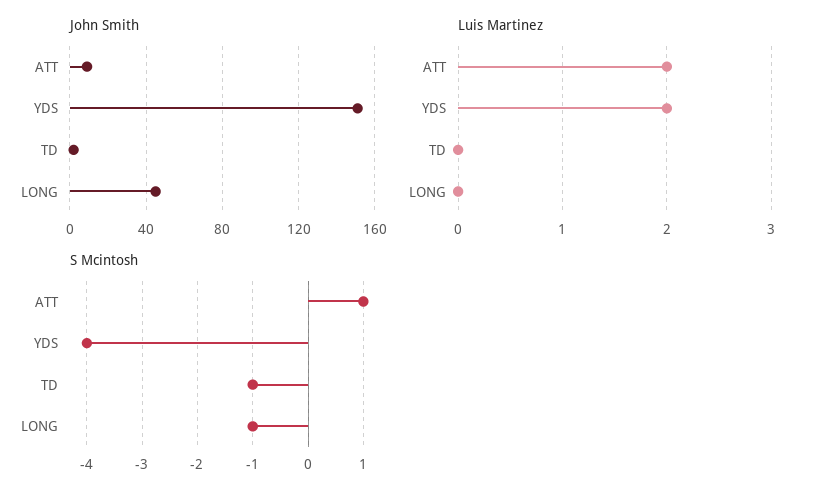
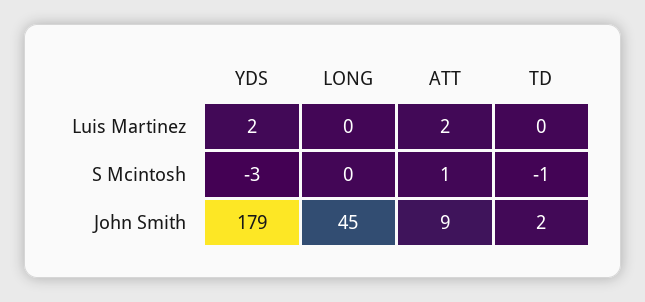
John Smith, YDS: 150 -> 179
S Mcintosh, YDS: -4 -> -3
S Mcintosh, LONG: -1 -> 0

